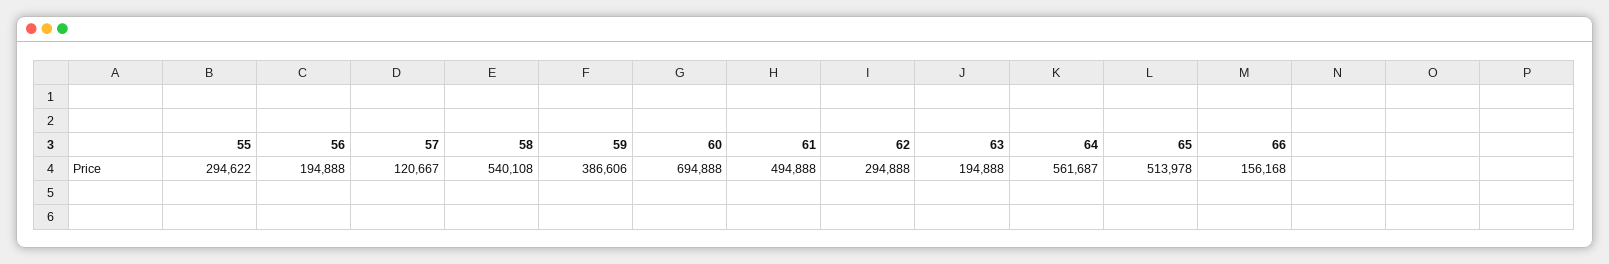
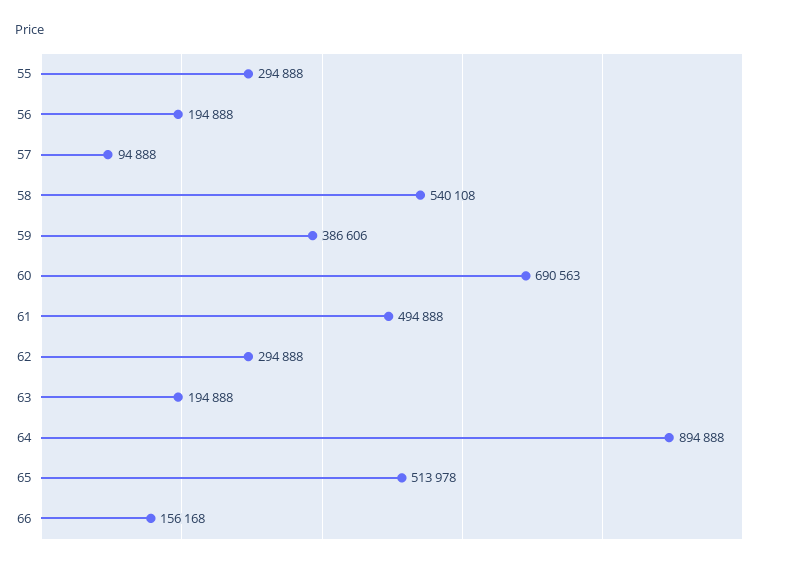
55: 294622 -> 294888
57: 120667 -> 94888
60: 694888 -> 690563
64: 561687 -> 894888

